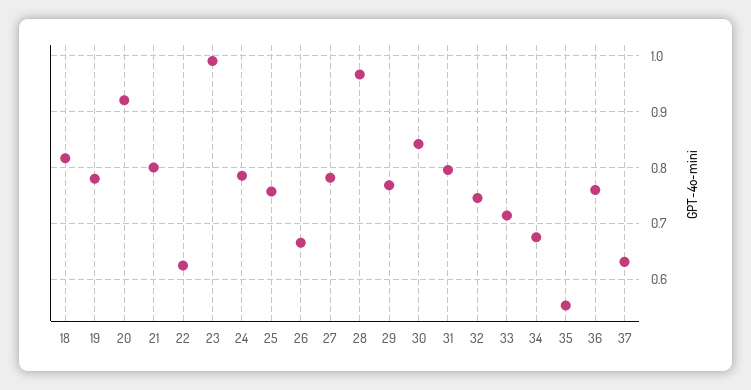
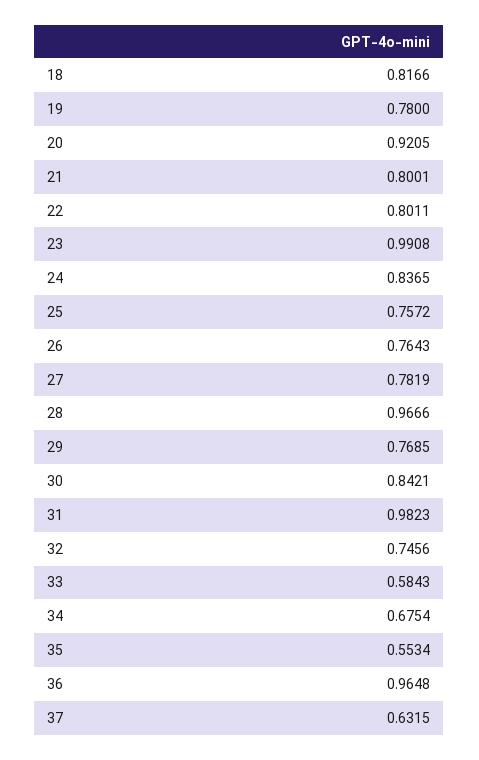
22: 0.62 -> 0.8011
24: 0.78 -> 0.8365
26: 0.66 -> 0.7643
31: 0.8 -> 0.9823
33: 0.72 -> 0.5843
36: 0.76 -> 0.9648

